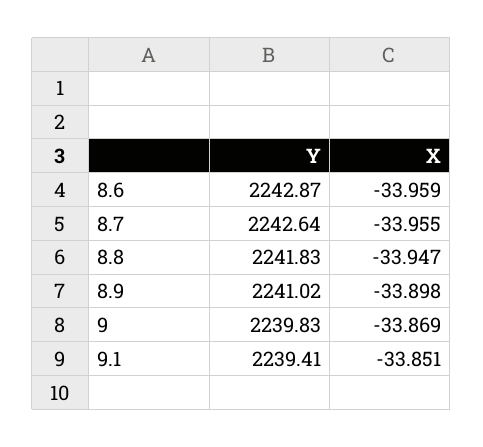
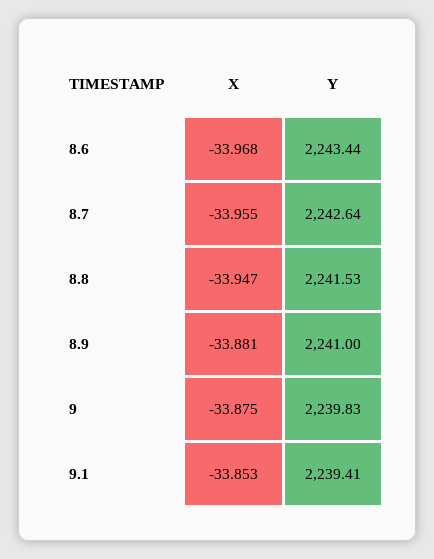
Y, 8.6: 2242.87 -> 2243.44
X, 8.6: -33.959 -> -33.968
Y, 8.8: 2241.83 -> 2241.53
Y, 8.9: 2241.02 -> 2241
X, 8.9: -33.898 -> -33.881
X, 9: -33.869 -> -33.875
X, 9.1: -33.851 -> -33.853

